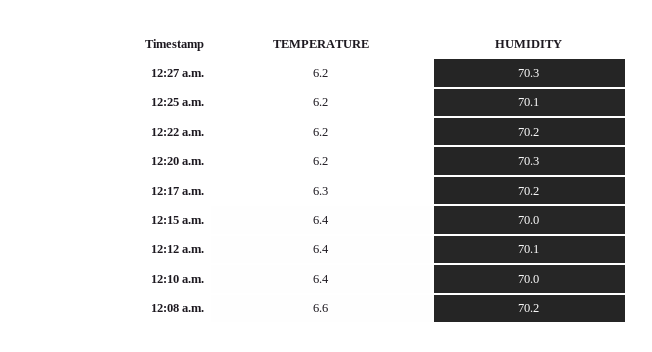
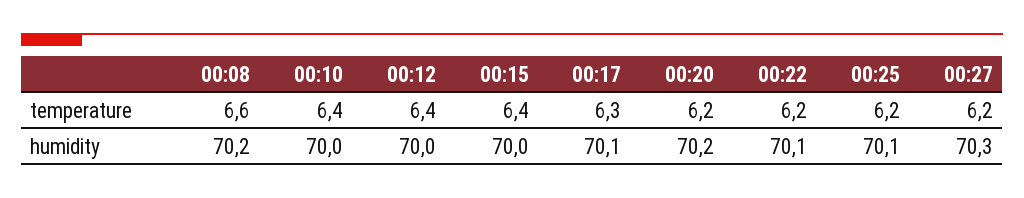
HUMIDITY, 12:22 a.m.: 70.2 -> 70.1
HUMIDITY, 12:20 a.m.: 70.3 -> 70.2
HUMIDITY, 12:17 a.m.: 70.2 -> 70.1
HUMIDITY, 12:12 a.m.: 70.1 -> 70

